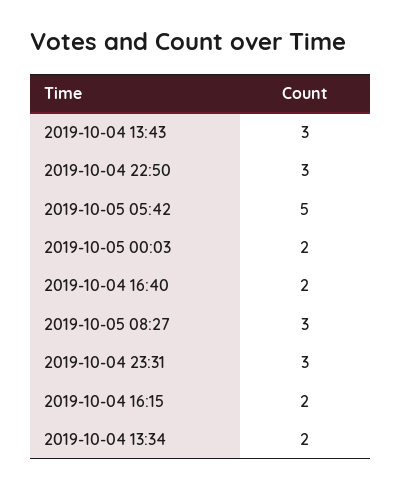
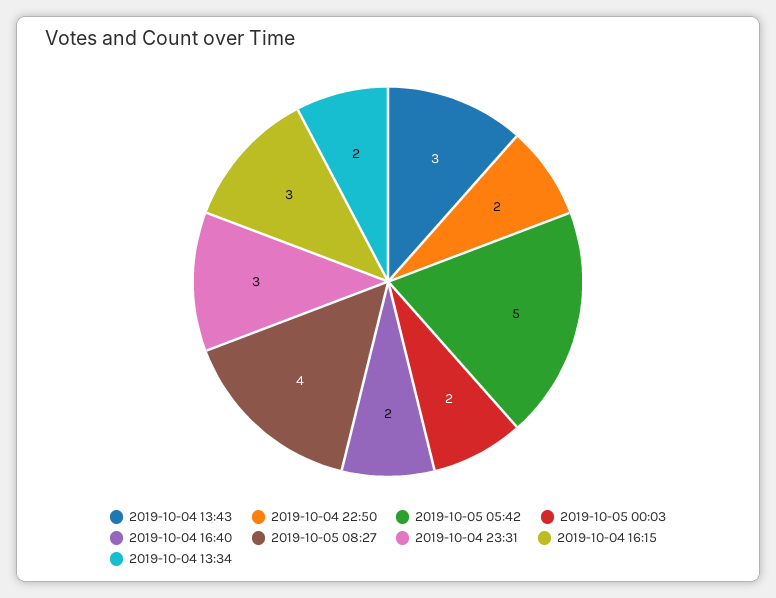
2019-10-04 22:50: 3 -> 2
2019-10-05 08:27: 3 -> 4
2019-10-04 16:15: 2 -> 3

